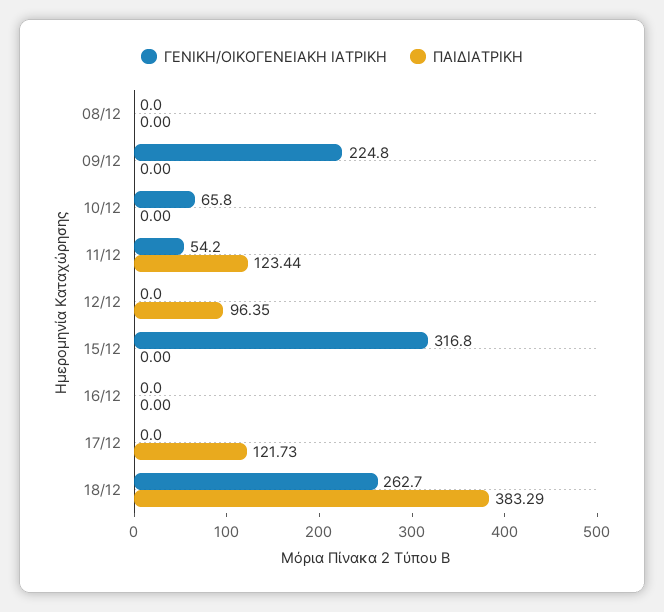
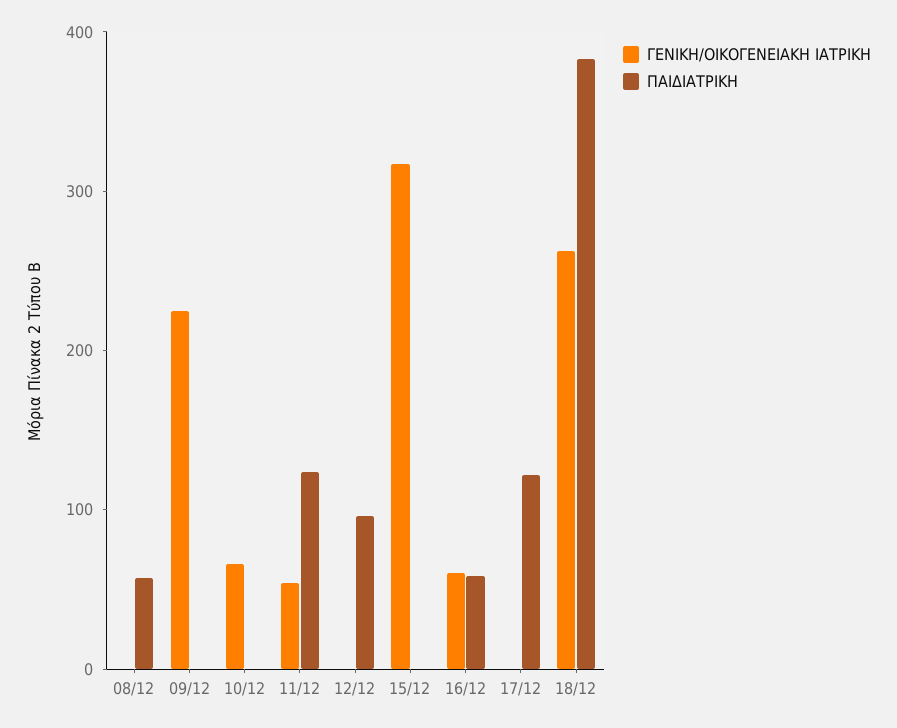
ΠΑΙΔΙΑΤΡΙΚΗ, 08/12: 0 -> 60
ΓΕΝΙΚΗ/ΟΙΚΟΓΕΝΕΙΑΚΗ ΙΑΤΡΙΚΗ, 16/12: 0 -> 60
ΠΑΙΔΙΑΤΡΙΚΗ, 16/12: 0 -> 60

